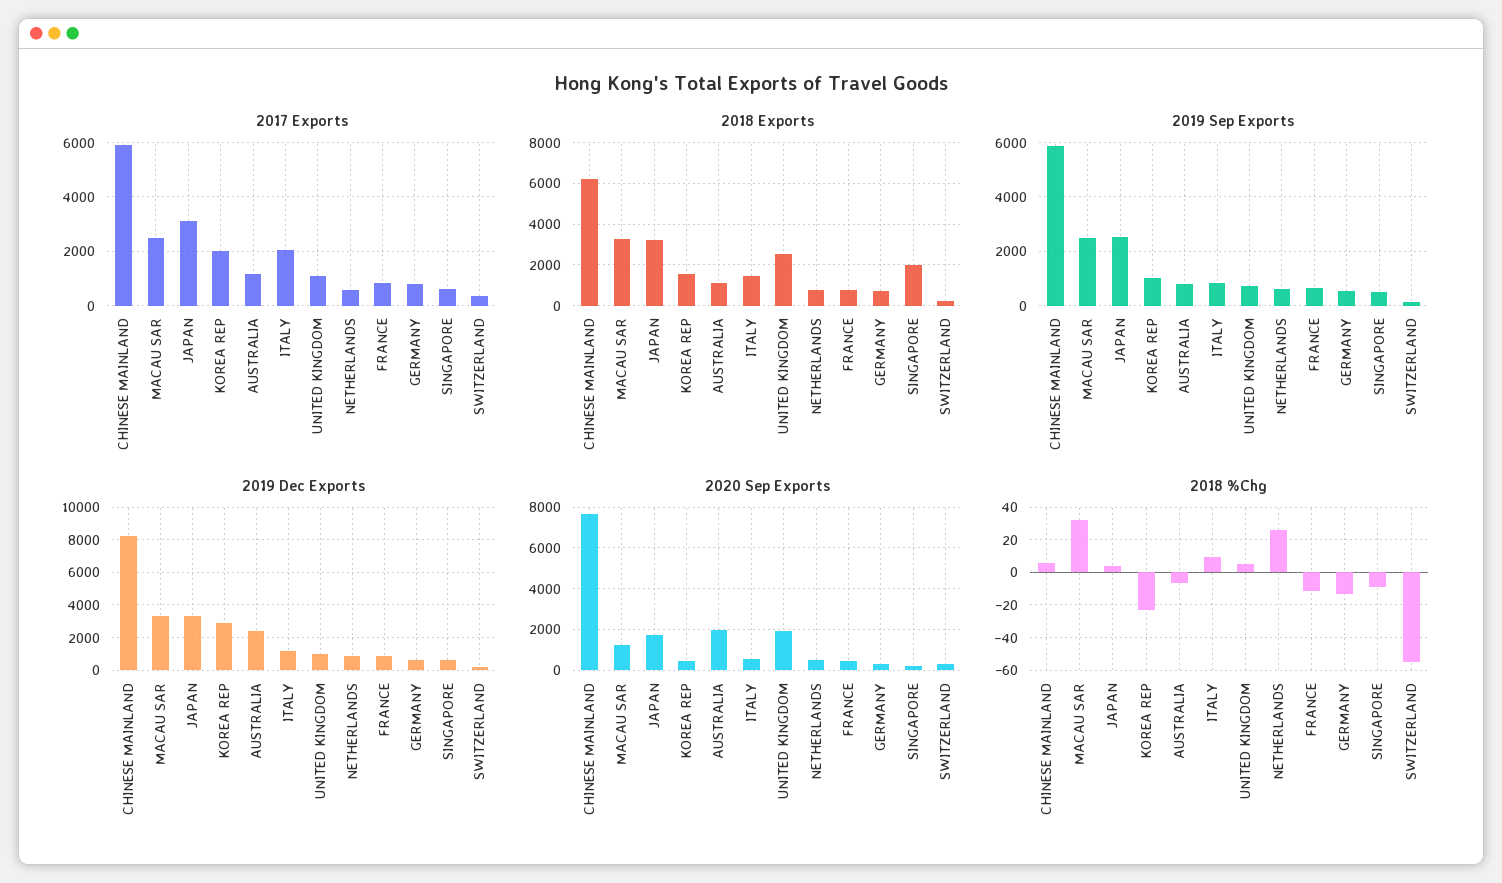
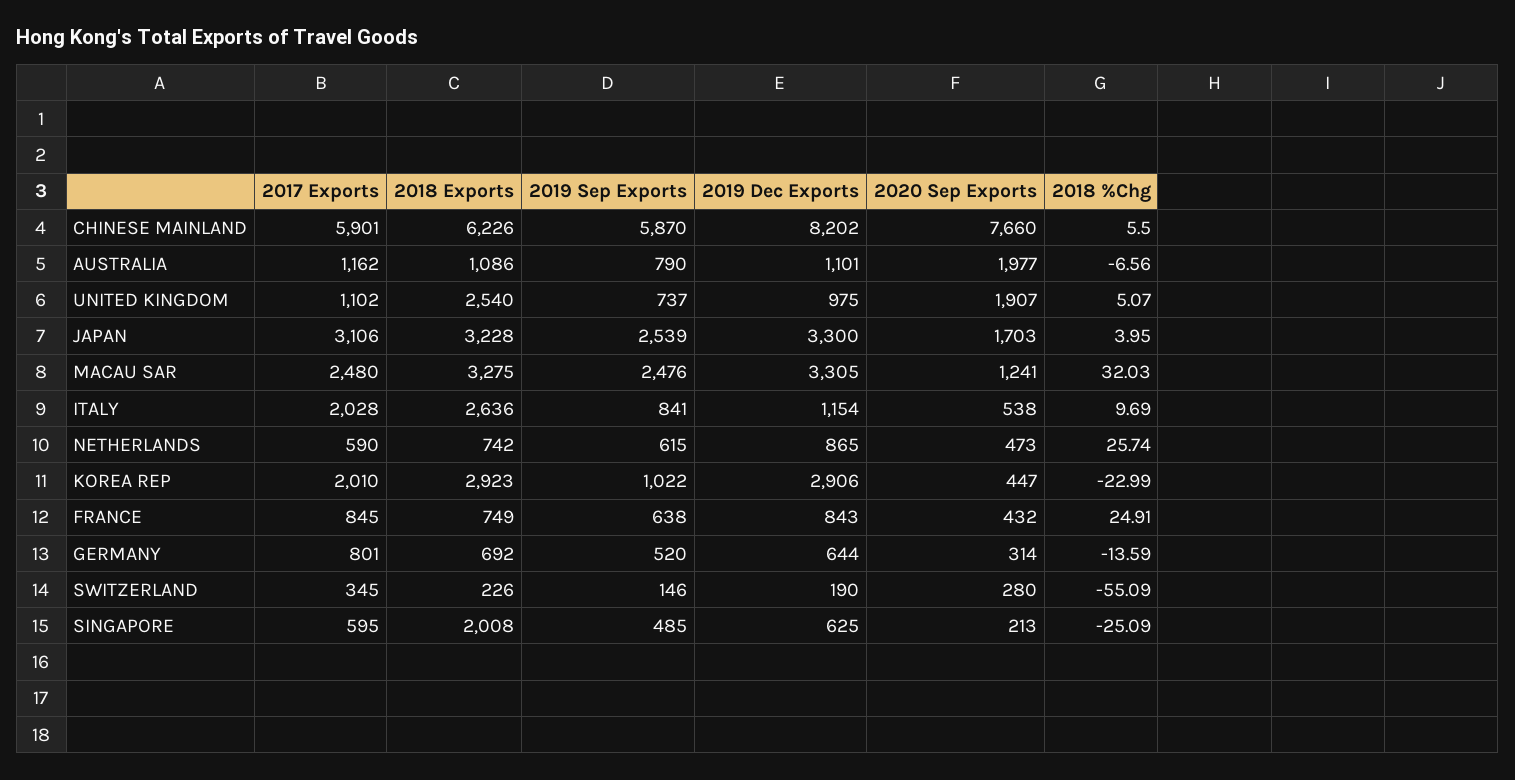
2018 Exports, KOREA REP: 1500 -> 2923
2018 Exports, ITALY: 1500 -> 2636
2019 Dec Exports, AUSTRALIA: 2500 -> 1101
2018 %Chg, FRANCE: -10 -> 24.91
2018 %Chg, SINGAPORE: -10 -> -25.09

